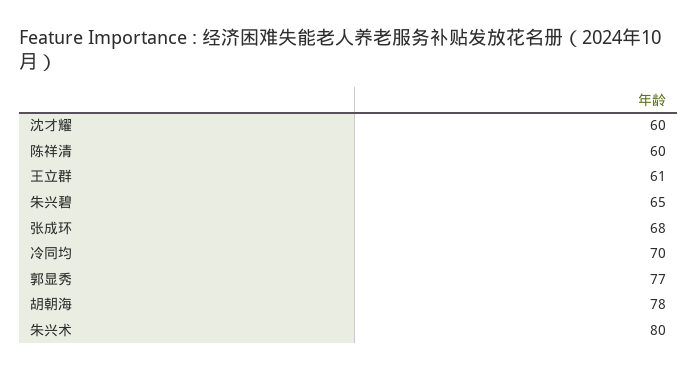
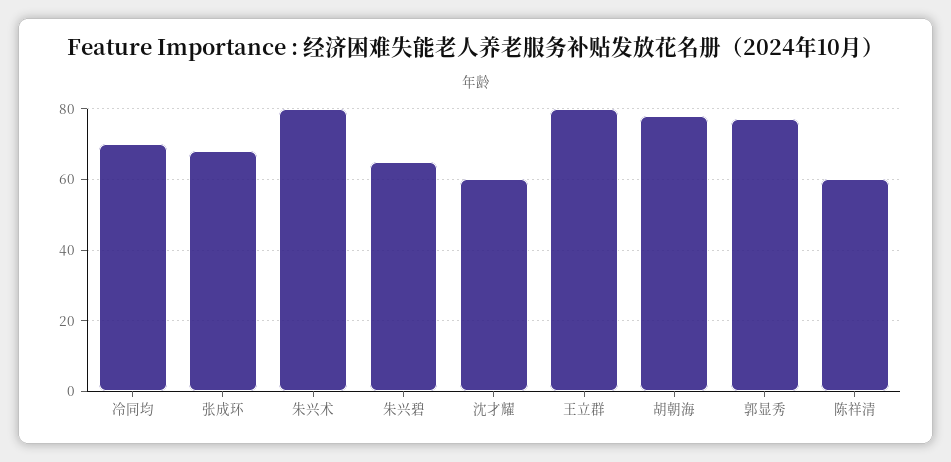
王立群: 61 -> 80

